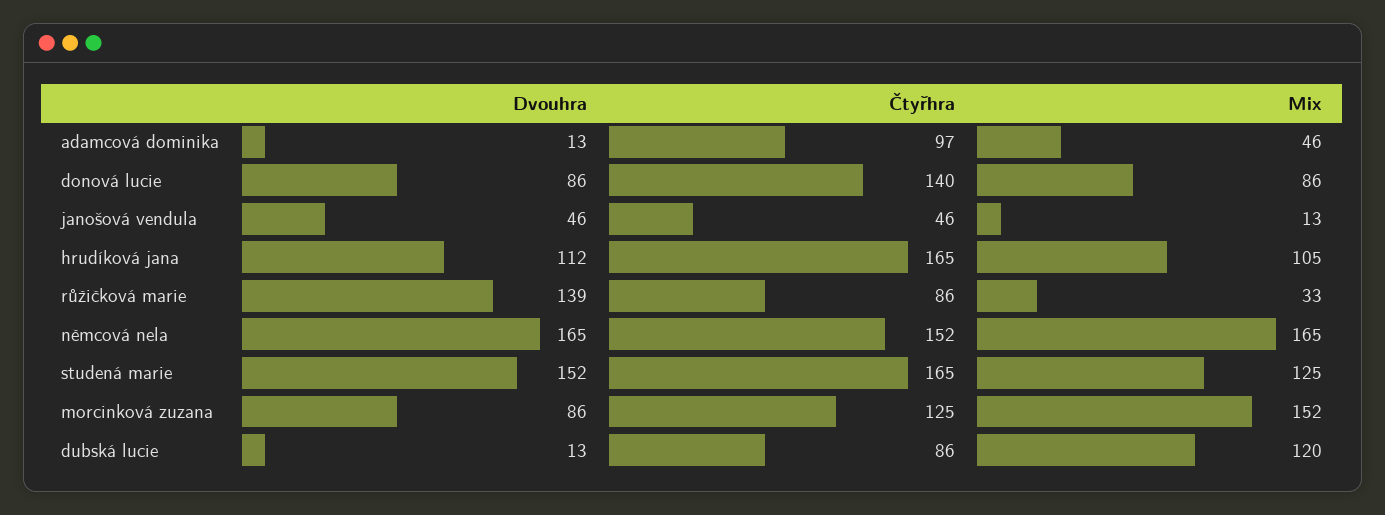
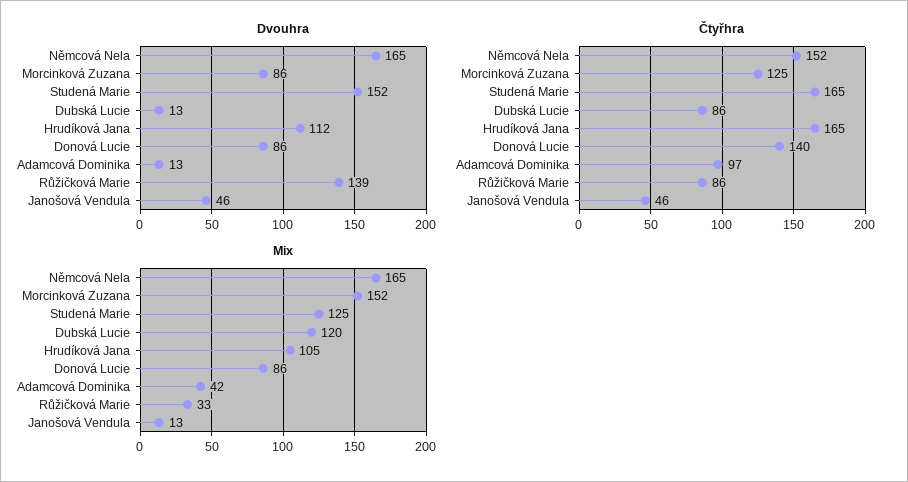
Mix, adamcová dominika: 46 -> 42

